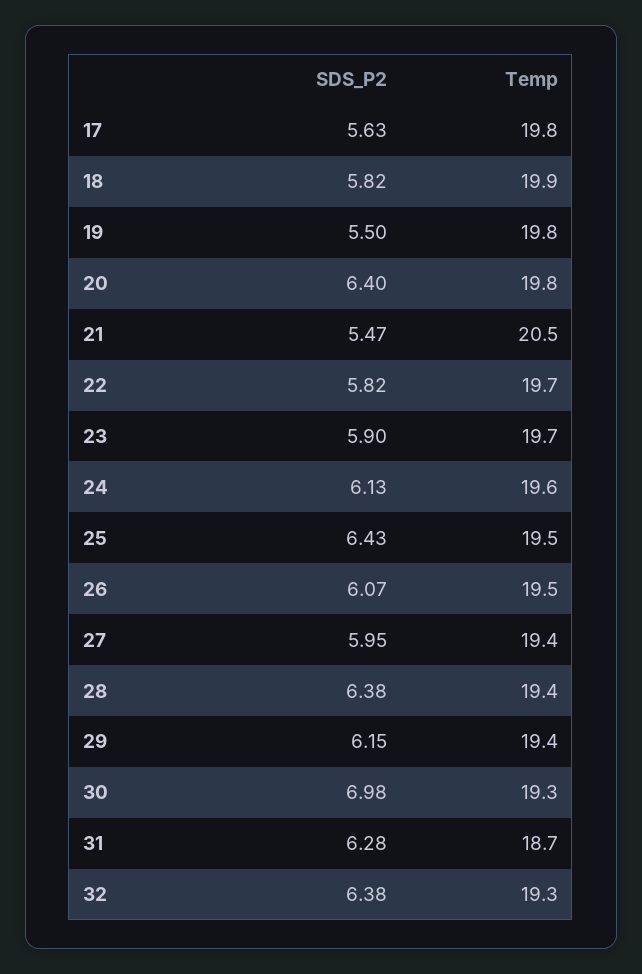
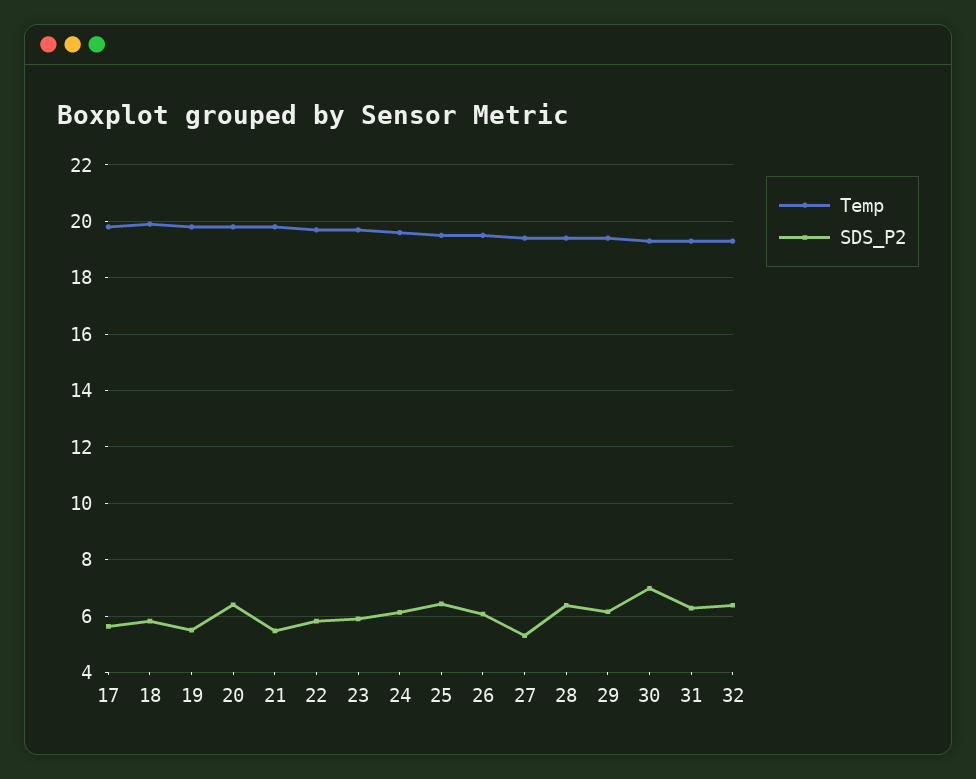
Temp, 21: 20.5 -> 19.75
SDS_P2, 27: 5.95 -> 5.25
Temp, 31: 18.7 -> 19.25

